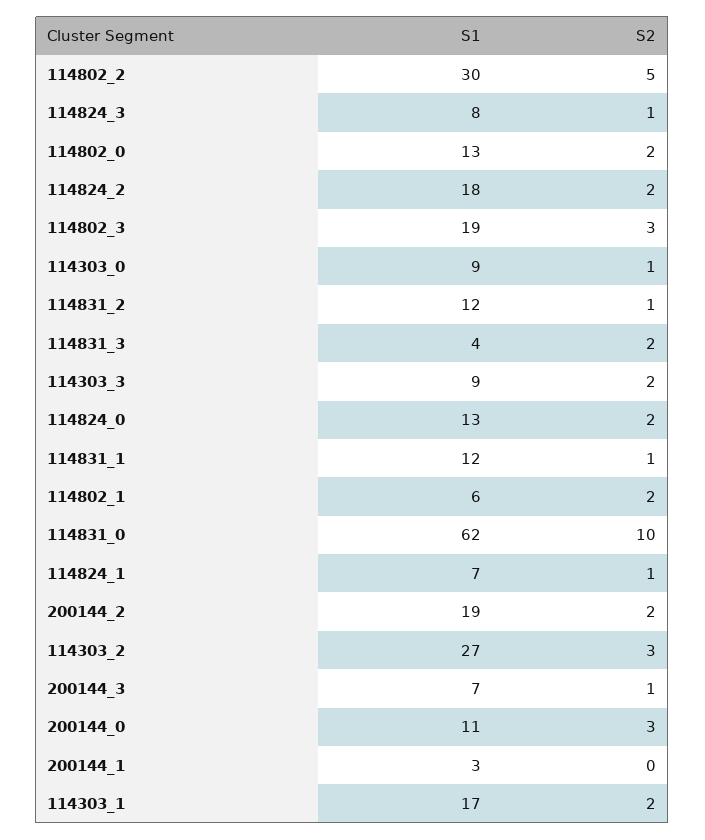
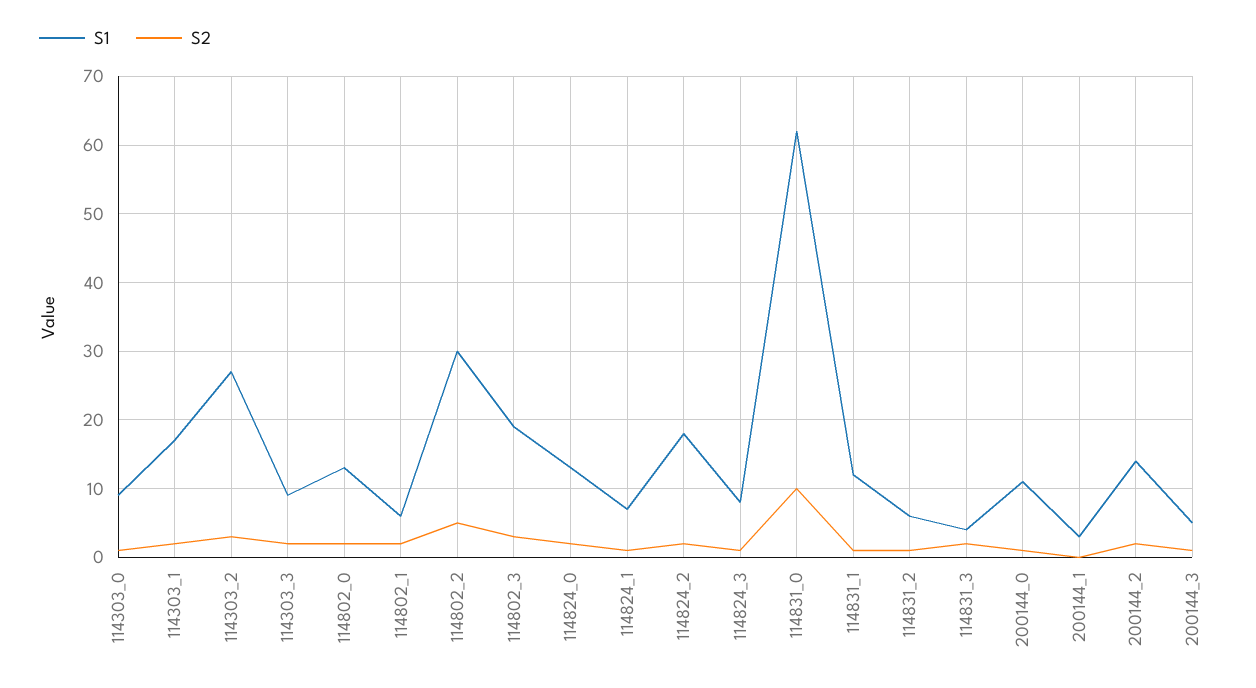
S1, 114831_2: 12 -> 6
S1, 200144_2: 19 -> 14
S1, 200144_3: 7 -> 5
S2, 200144_0: 3 -> 1

